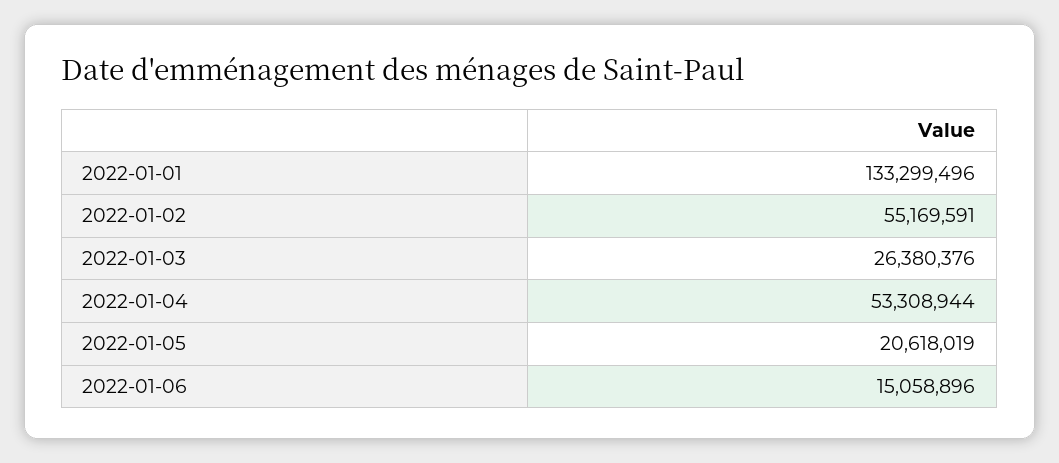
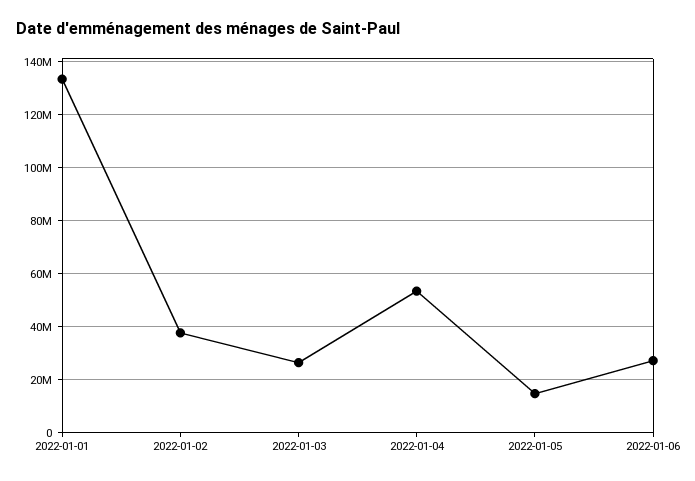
2022-01-02: 55169591 -> 37500000
2022-01-05: 20618019 -> 15000000
2022-01-06: 15058896 -> 27500000

